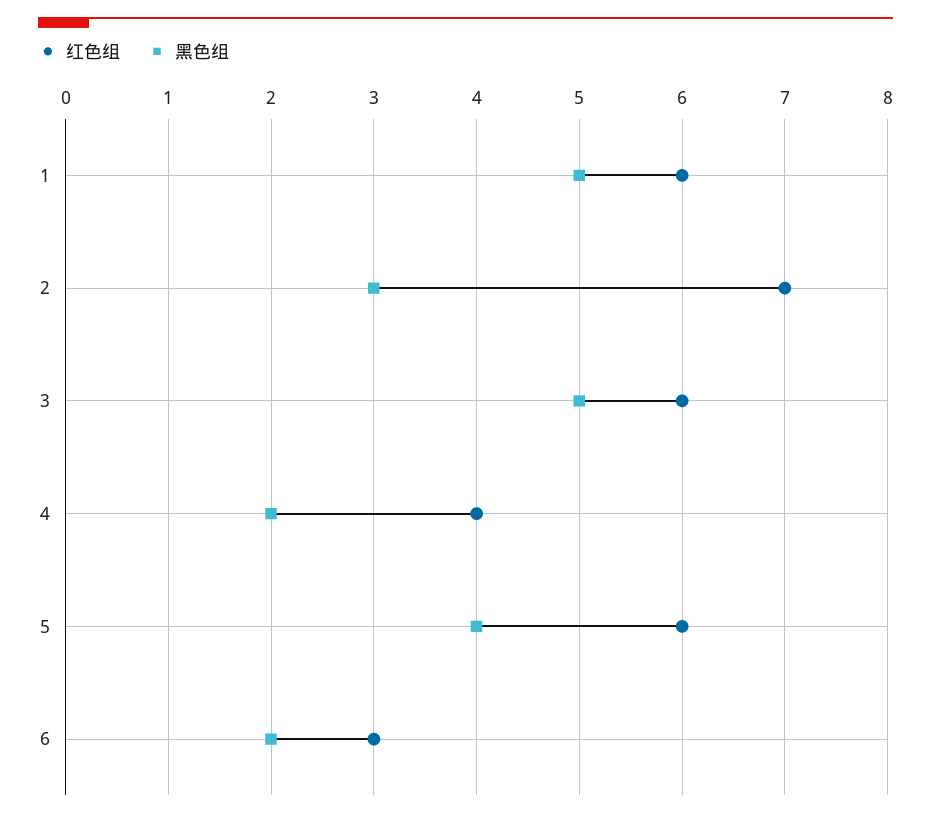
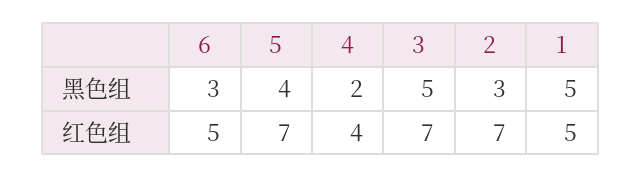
红色组, 1: 6 -> 5
红色组, 3: 6 -> 7
红色组, 5: 6 -> 7
红色组, 6: 3 -> 5
黑色组, 6: 2 -> 3

